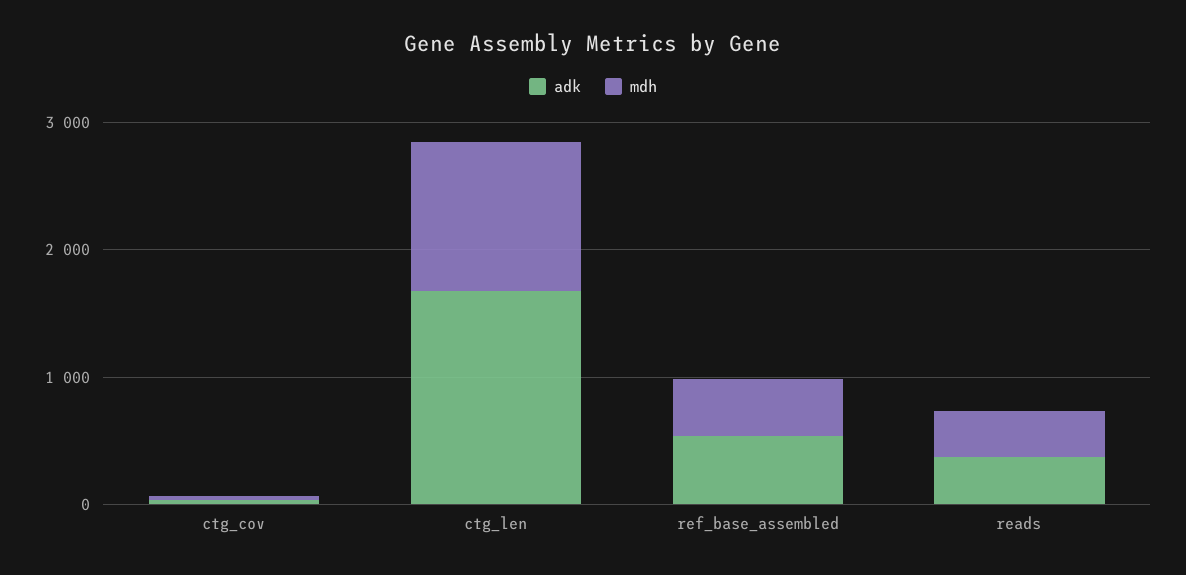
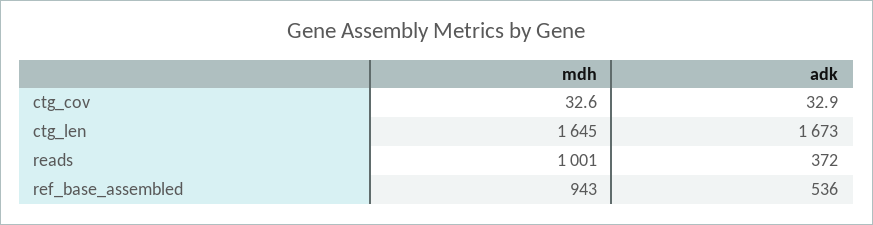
mdh, ctg_len: 1200 -> 1645
mdh, ref_base_assembled: 400 -> 943
mdh, reads: 400 -> 1001

